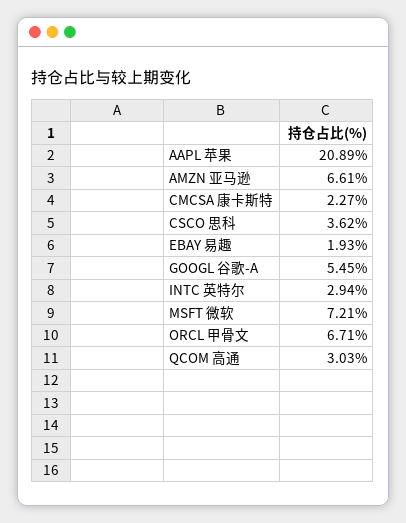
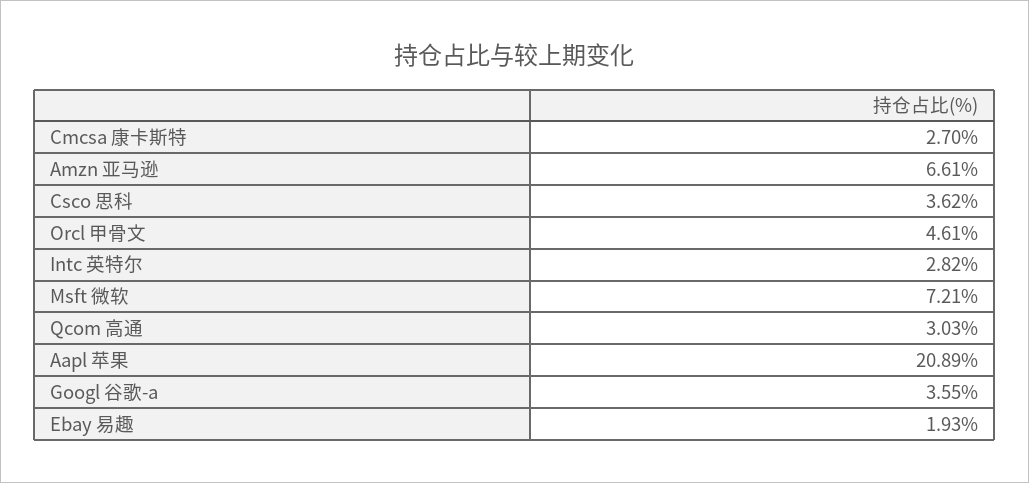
CMCSA 康卡斯特: 2.27 -> 2.7
GOOGL 谷歌-A: 5.45 -> 3.55
INTC 英特尔: 2.94 -> 2.82
ORCL 甲骨文: 6.71 -> 4.61

